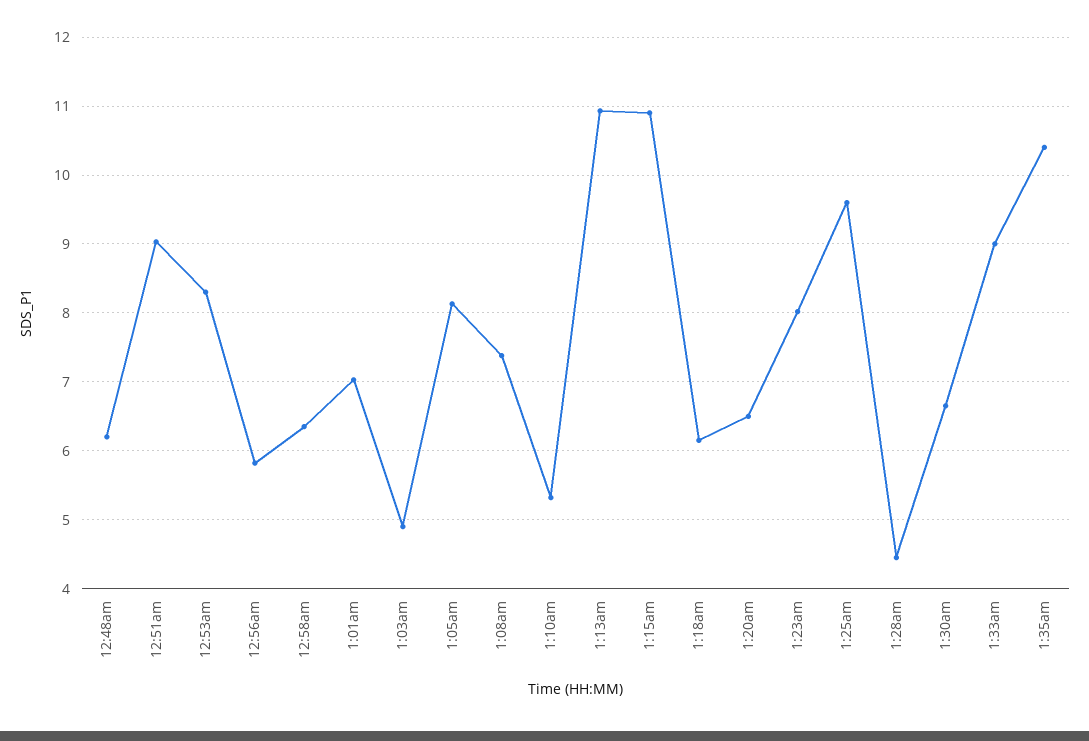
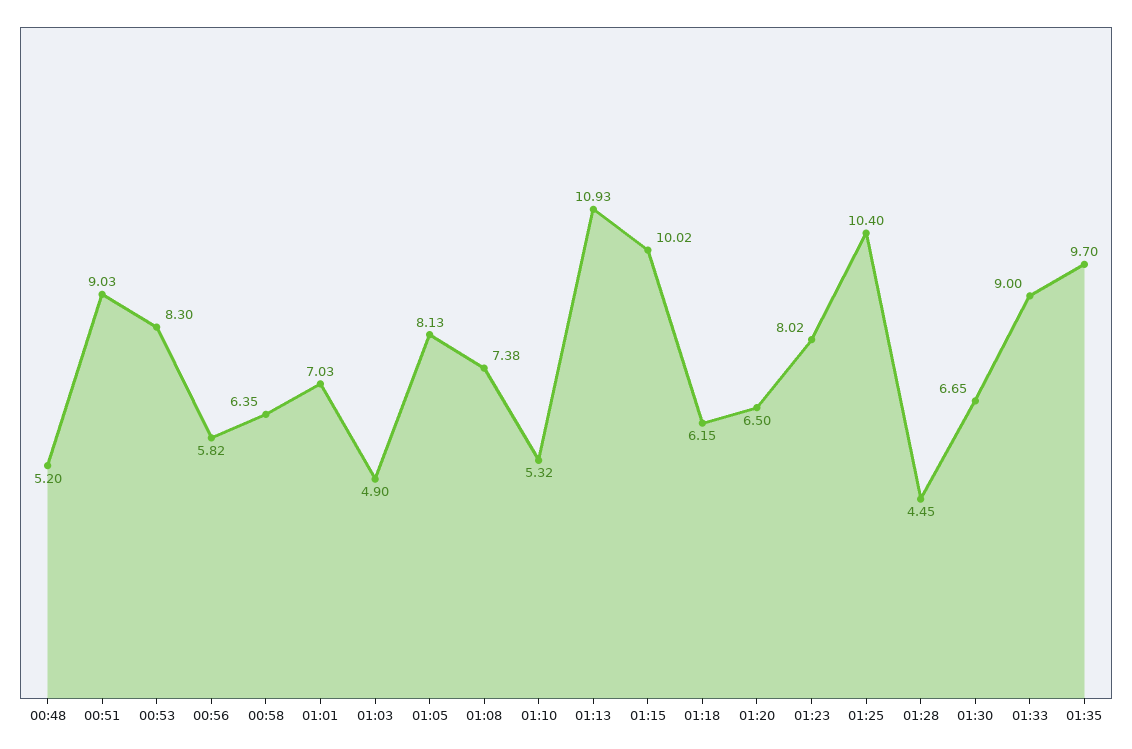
12:48am: 6.2 -> 5.2
1:15am: 10.9 -> 10.02
1:25am: 9.6 -> 10.4
1:35am: 10.4 -> 9.7

